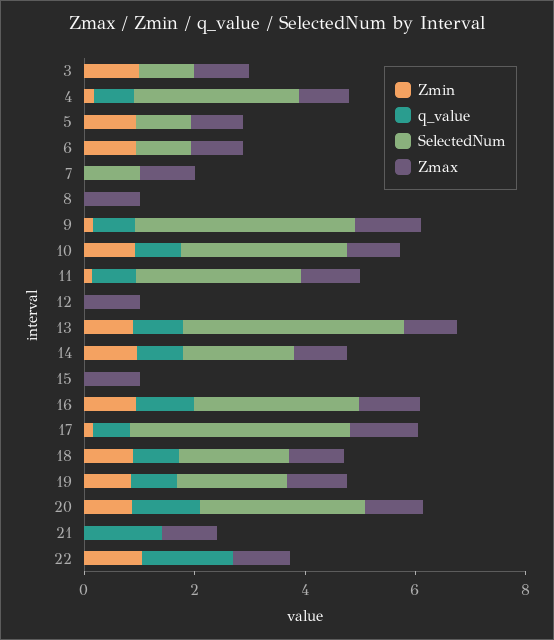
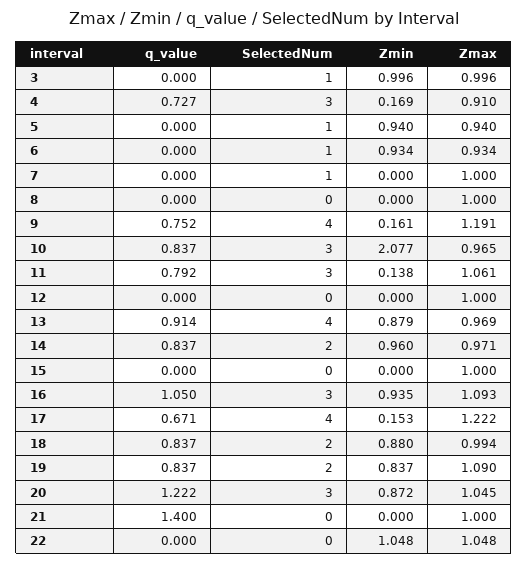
Zmin, 10: 1 -> 2.077
q_value, 22: 1.5 -> 0

